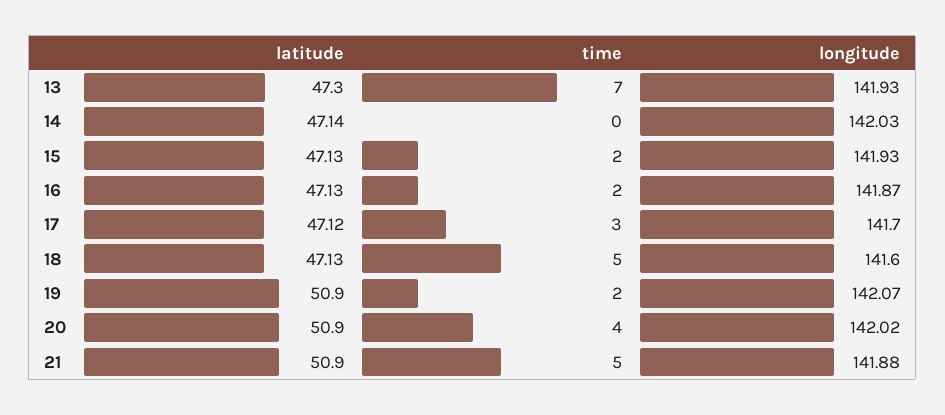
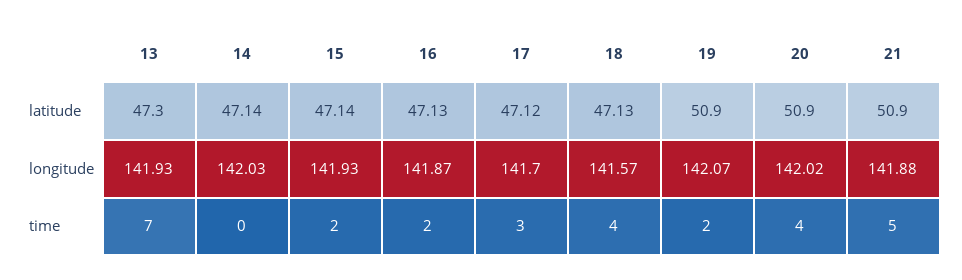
latitude, 15: 47.13 -> 47.14
time, 18: 5 -> 4
longitude, 18: 141.6 -> 141.57

